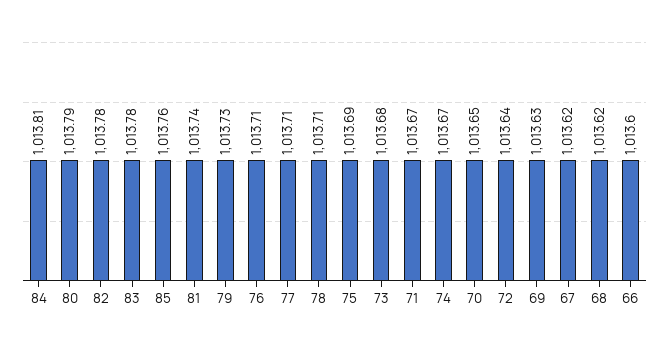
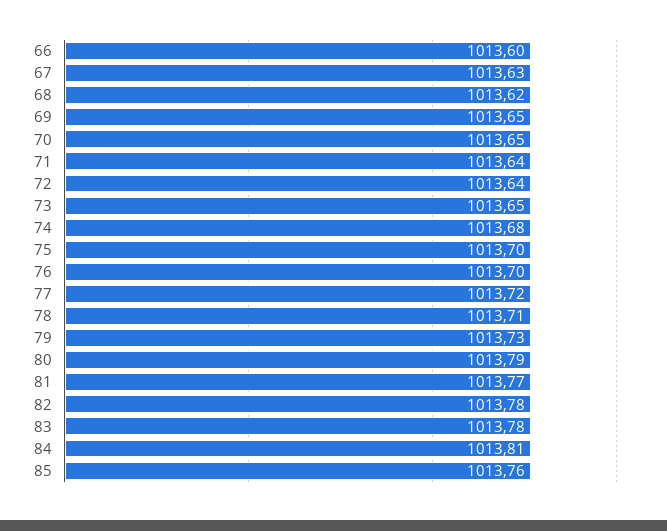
81: 1013.74 -> 1013.77
76: 1013.71 -> 1013.7
77: 1013.71 -> 1013.72
75: 1013.69 -> 1013.7
73: 1013.68 -> 1013.65
71: 1013.67 -> 1013.64
74: 1013.67 -> 1013.68
69: 1013.63 -> 1013.65
67: 1013.62 -> 1013.63

